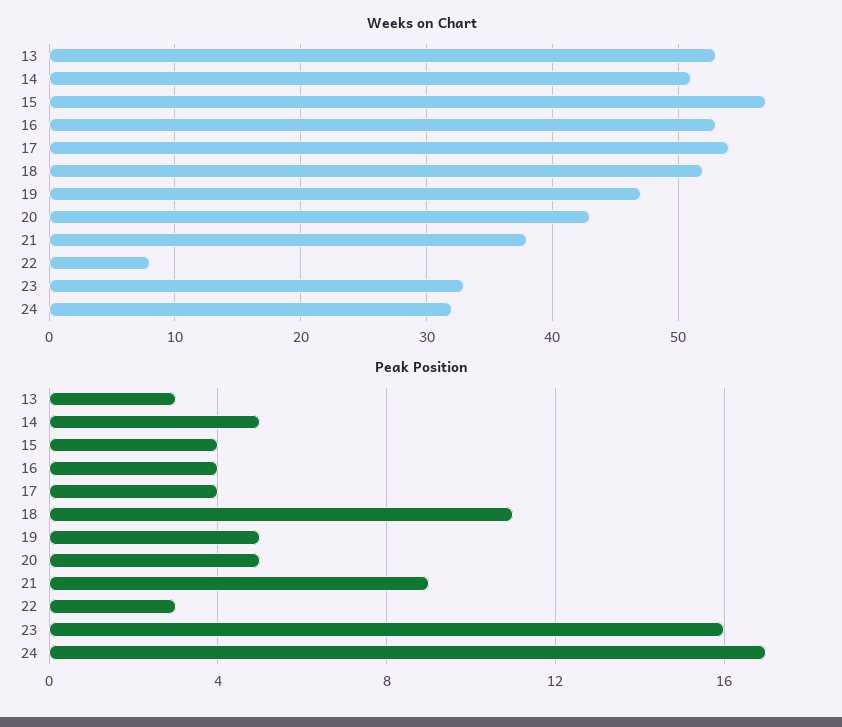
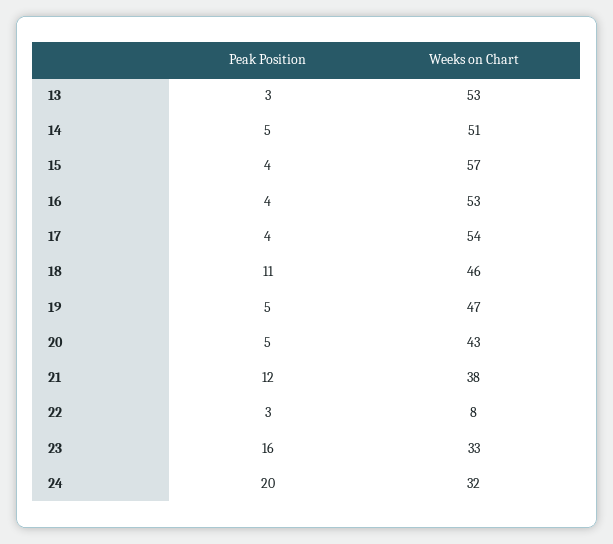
Weeks on Chart, 18: 52 -> 46
Peak Position, 21: 9 -> 12
Peak Position, 24: 17 -> 20

